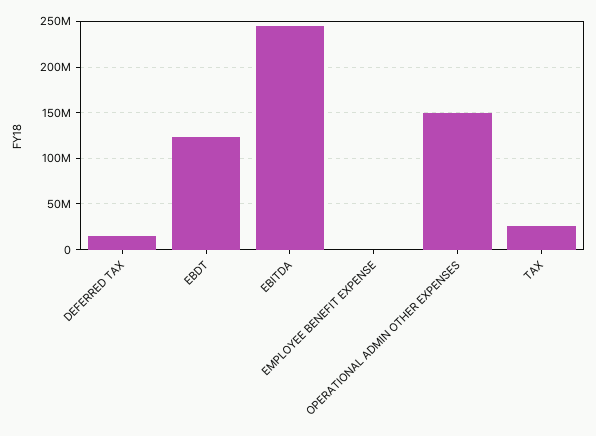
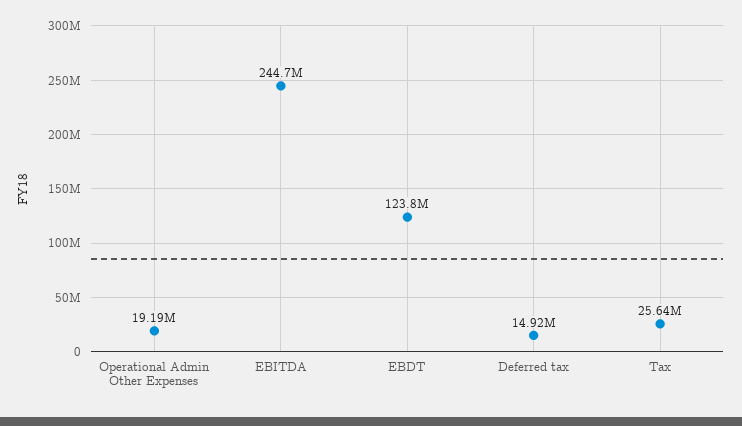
EMPLOYEE BENEFIT EXPENSE: 0 -> none
OPERATIONAL ADMIN OTHER EXPENSES: 150000000 -> 19190000

